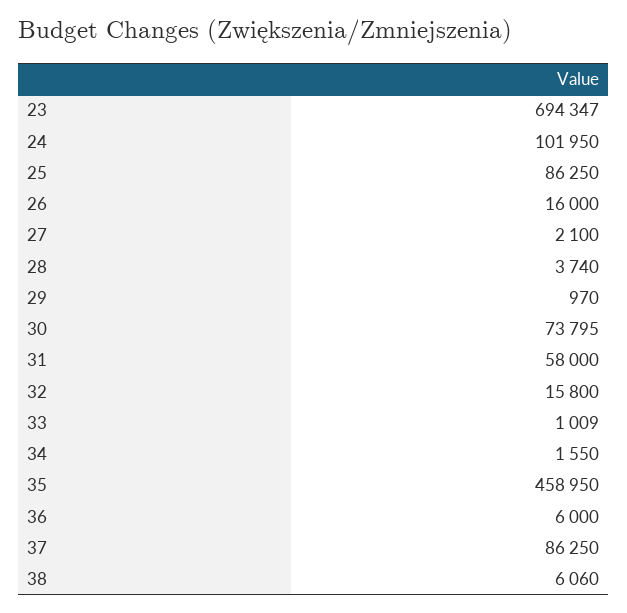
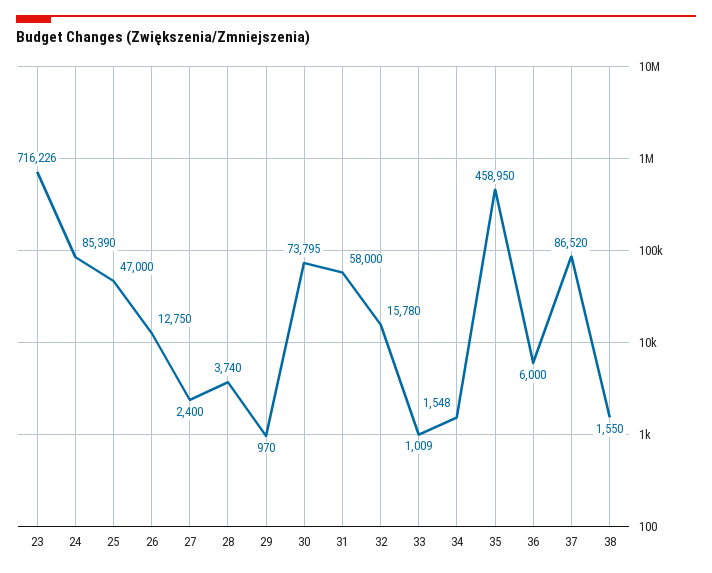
23: 694347 -> 716226
24: 101950 -> 85390
25: 86250 -> 47000
26: 16000 -> 12750
27: 2100 -> 2400
32: 15800 -> 15780
34: 1550 -> 1548
37: 86250 -> 86520
38: 6060 -> 1550

